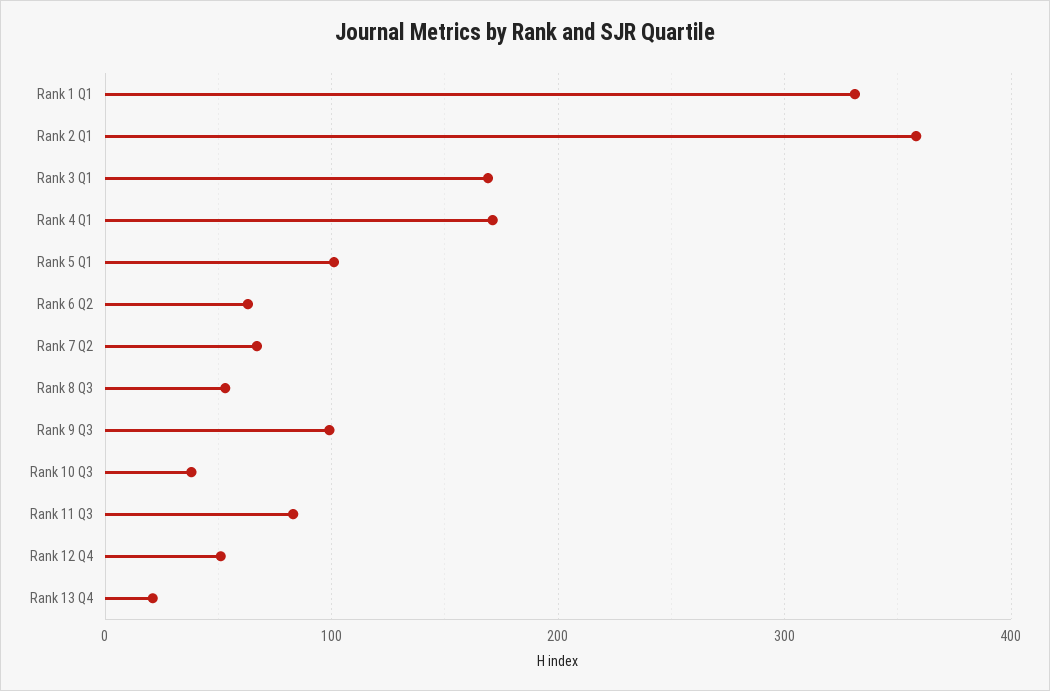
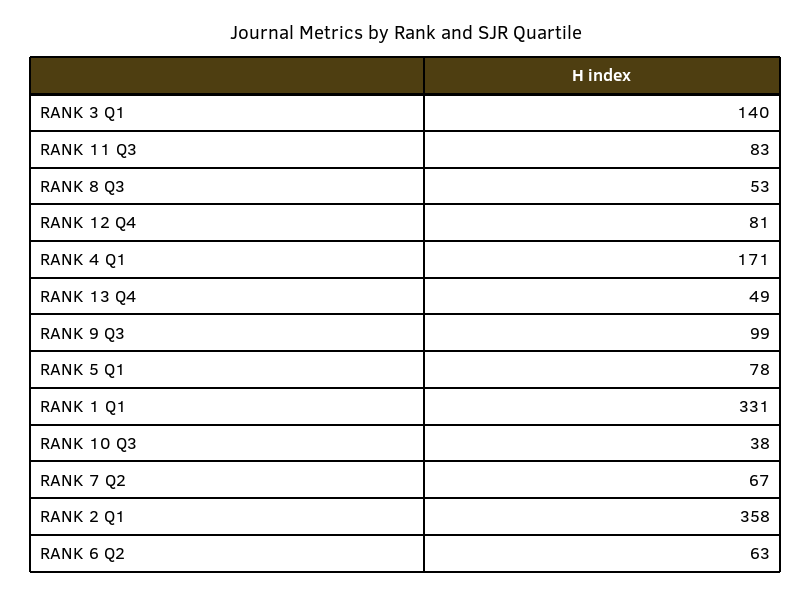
Rank 3 Q1: 170 -> 140
Rank 5 Q1: 100 -> 78
Rank 12 Q4: 50 -> 81
Rank 13 Q4: 20 -> 49

